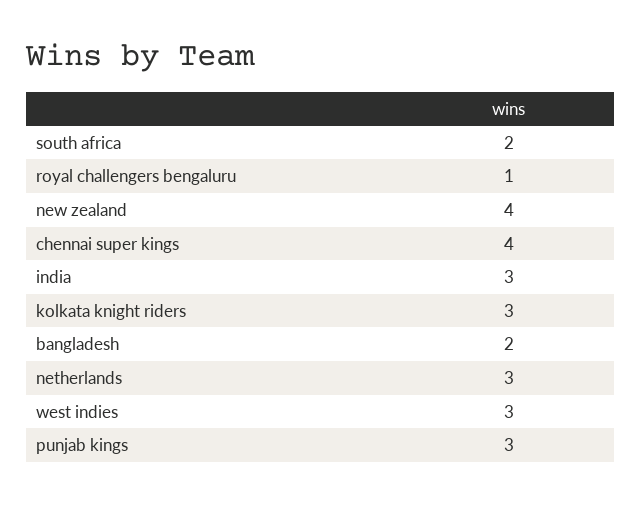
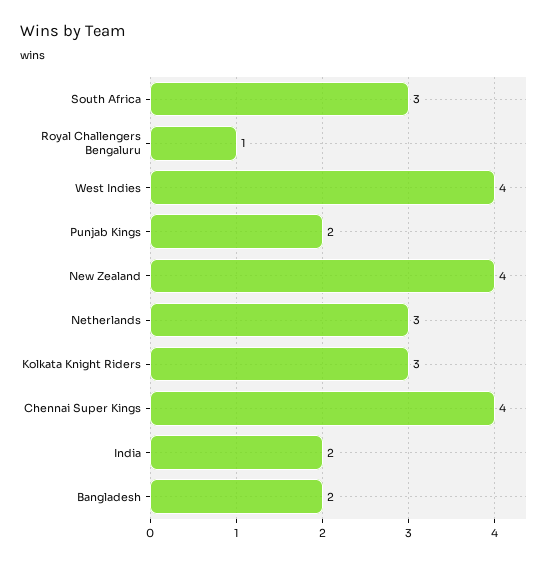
south africa: 2 -> 3
india: 3 -> 2
west indies: 3 -> 4
punjab kings: 3 -> 2

